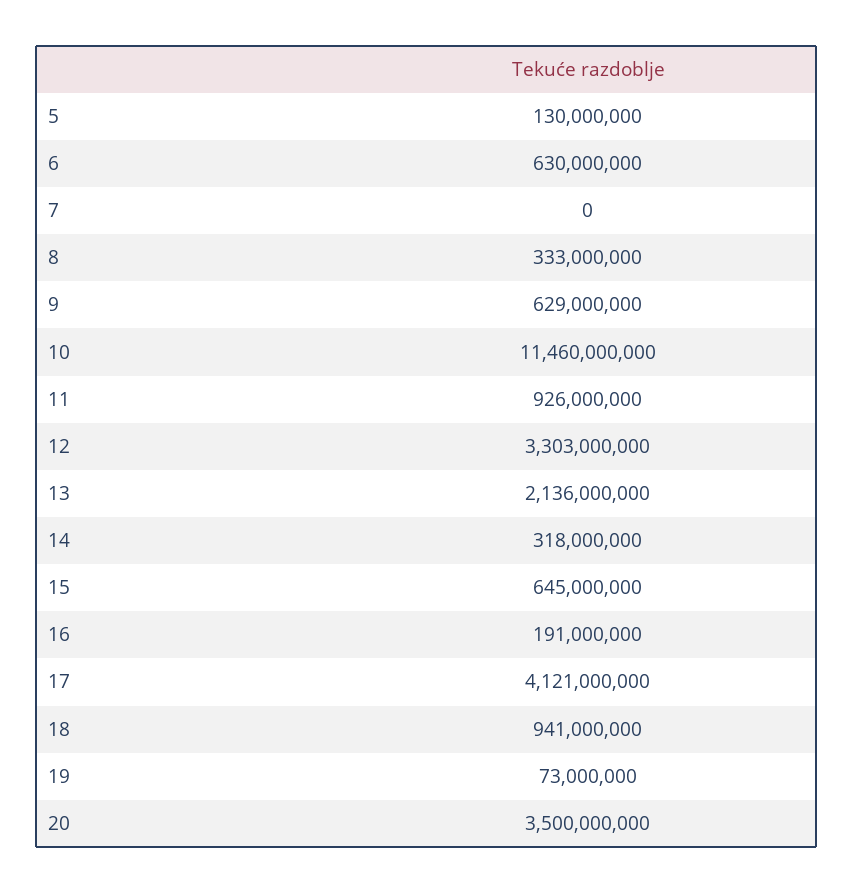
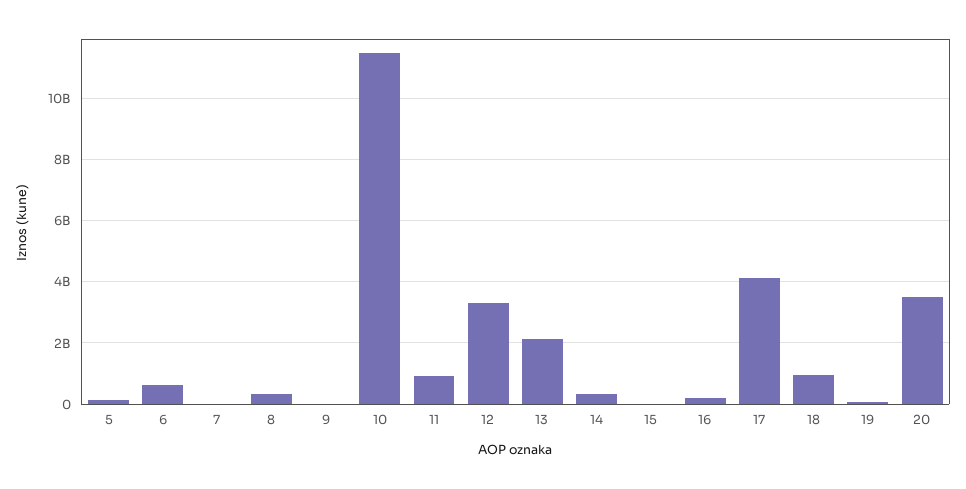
9: 629000000 -> 0
15: 645000000 -> 0

